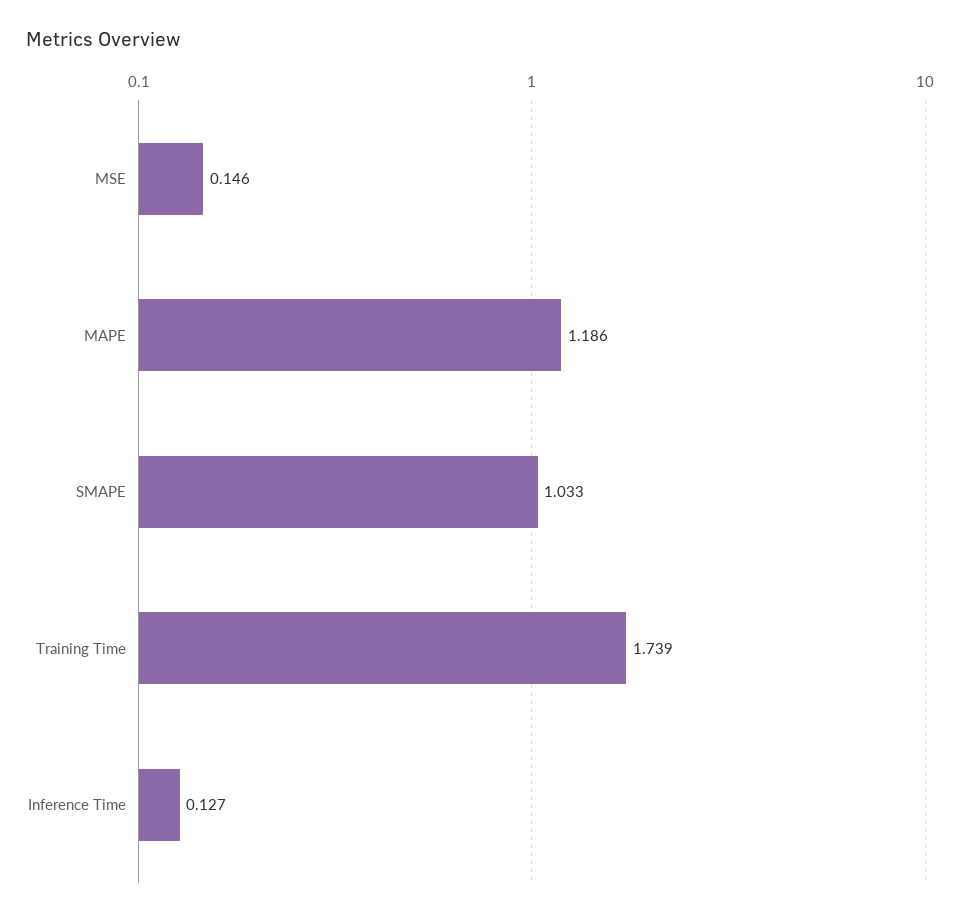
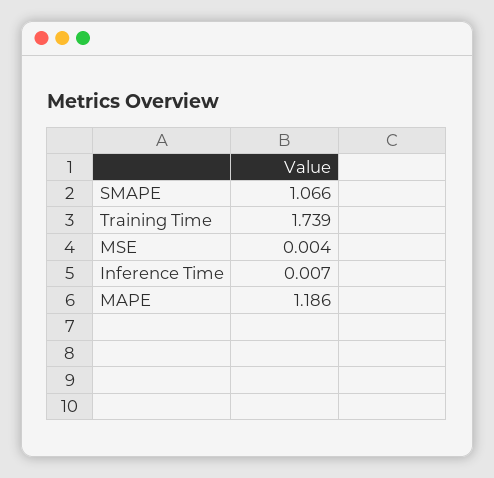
MSE: 0.146 -> 0.004
SMAPE: 1.033 -> 1.066
Inference Time: 0.127 -> 0.007

